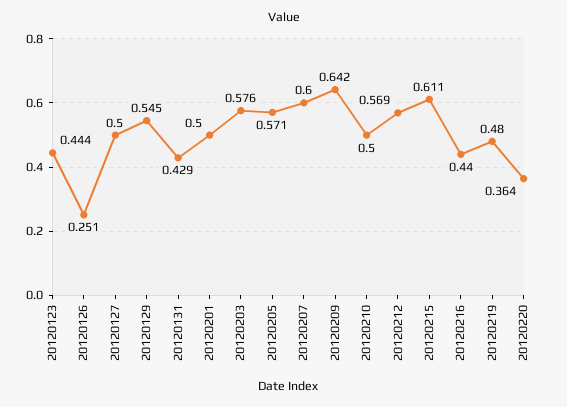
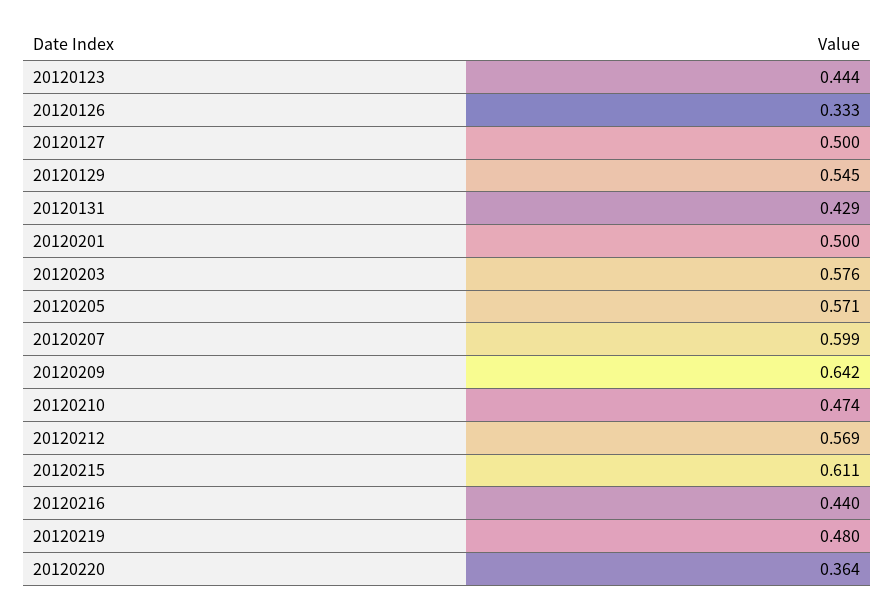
20120126: 0.251 -> 0.333
20120207: 0.6 -> 0.599
20120210: 0.5 -> 0.474

